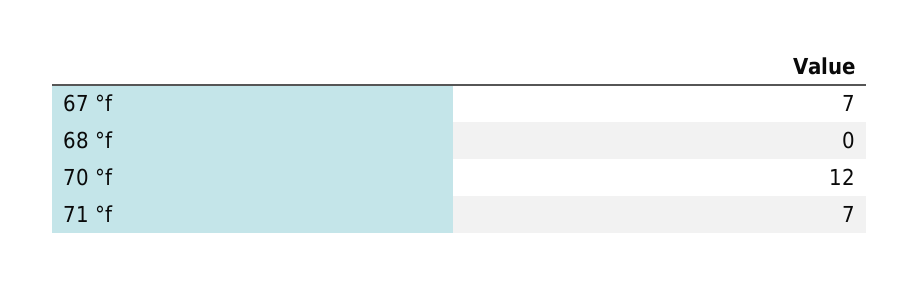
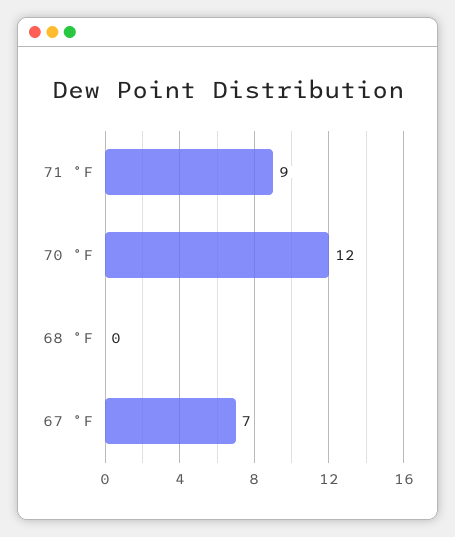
71 °f: 7 -> 9

